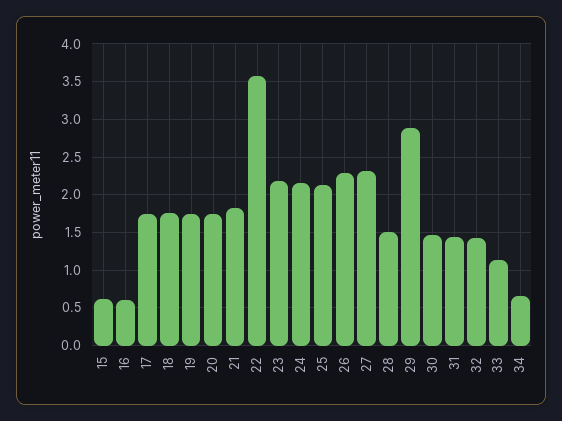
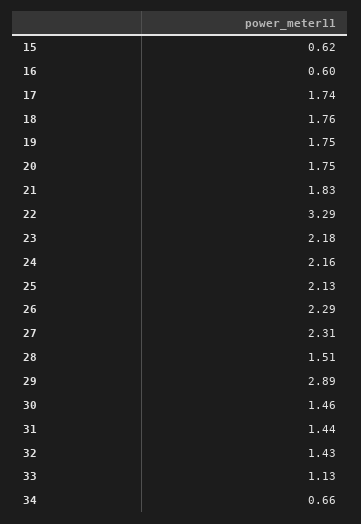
22: 3.6 -> 3.29

